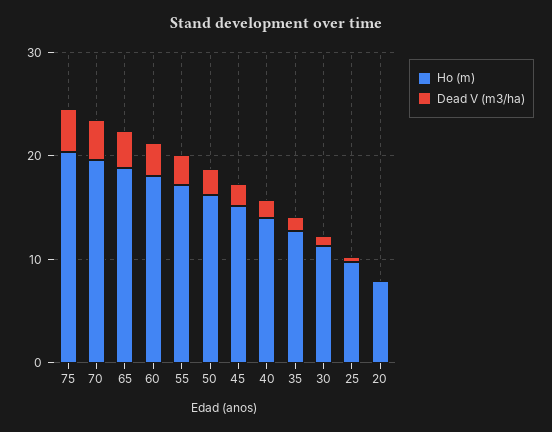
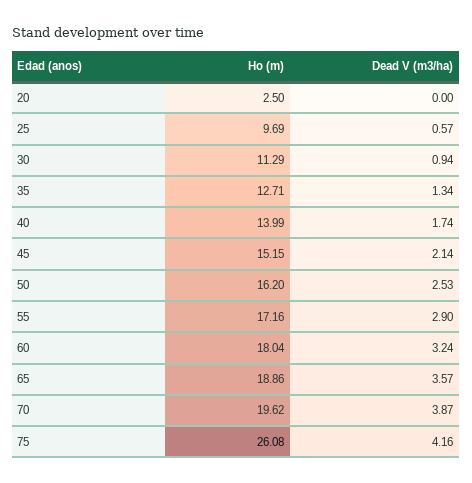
Ho (m), 75: 20 -> 26.08
Ho (m), 20: 8 -> 2.5

